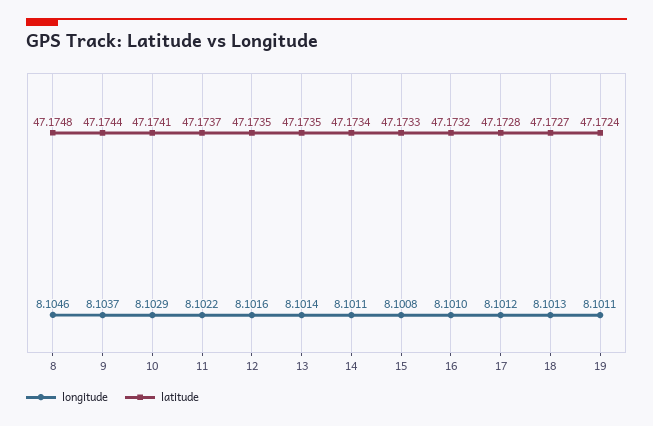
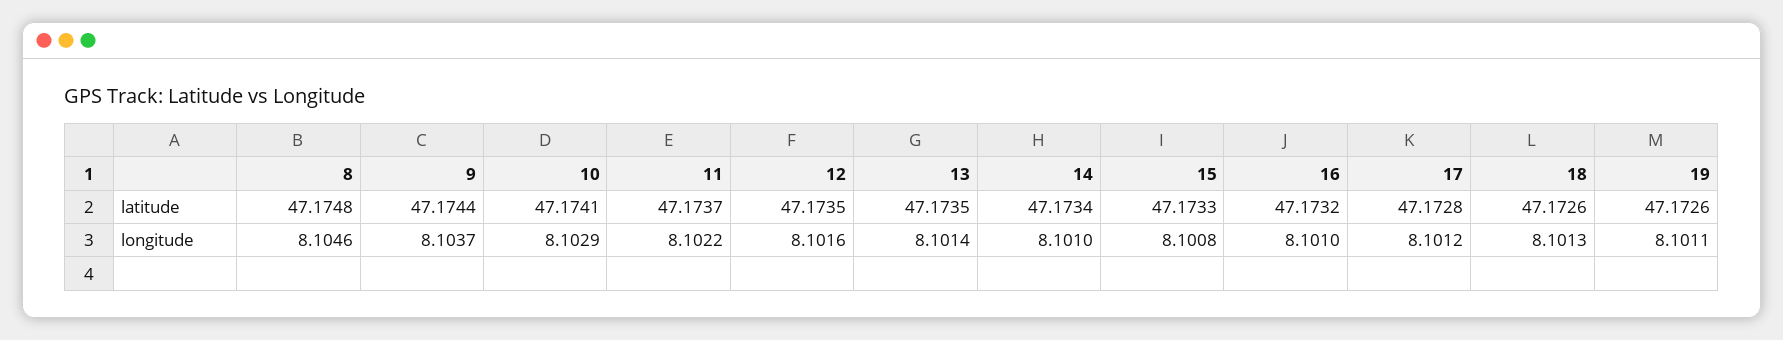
longitude, 14: 8.1011 -> 8.101
latitude, 18: 47.1727 -> 47.1726
latitude, 19: 47.1724 -> 47.1726

